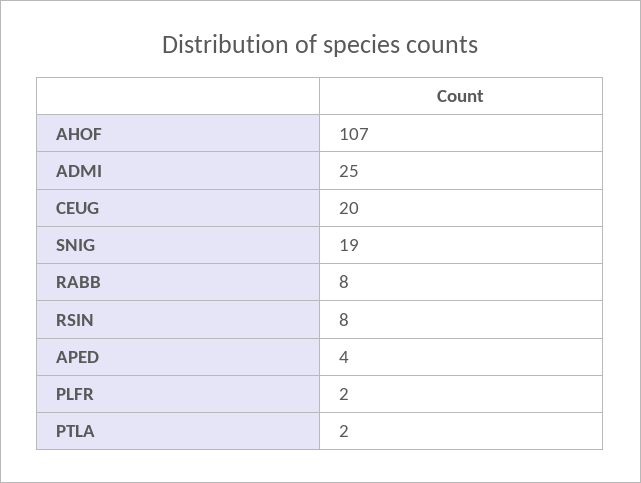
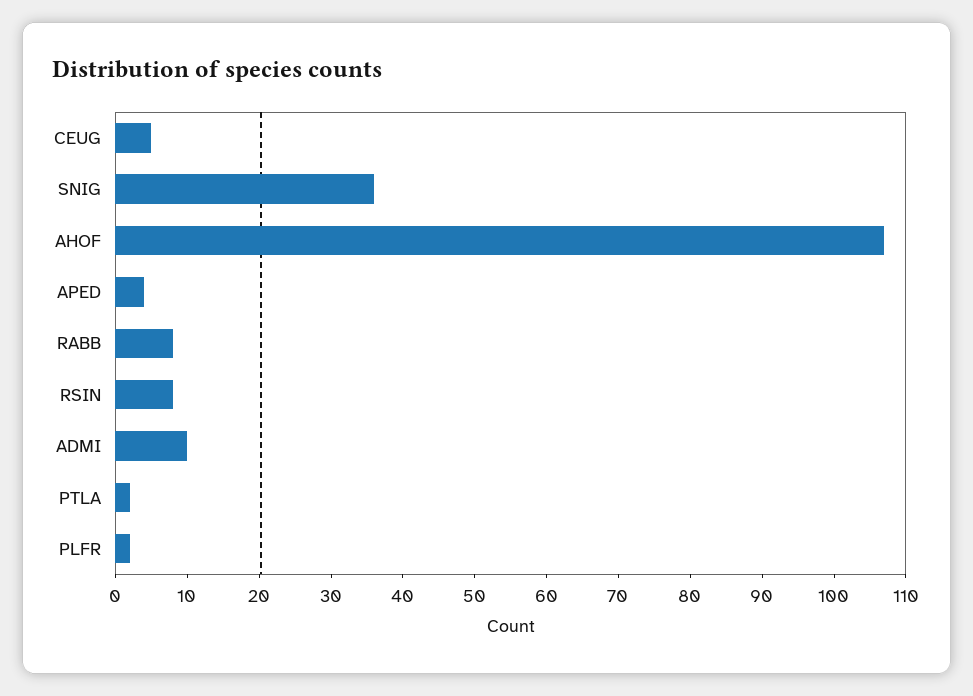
ADMI: 25 -> 10
CEUG: 20 -> 5
SNIG: 19 -> 35

